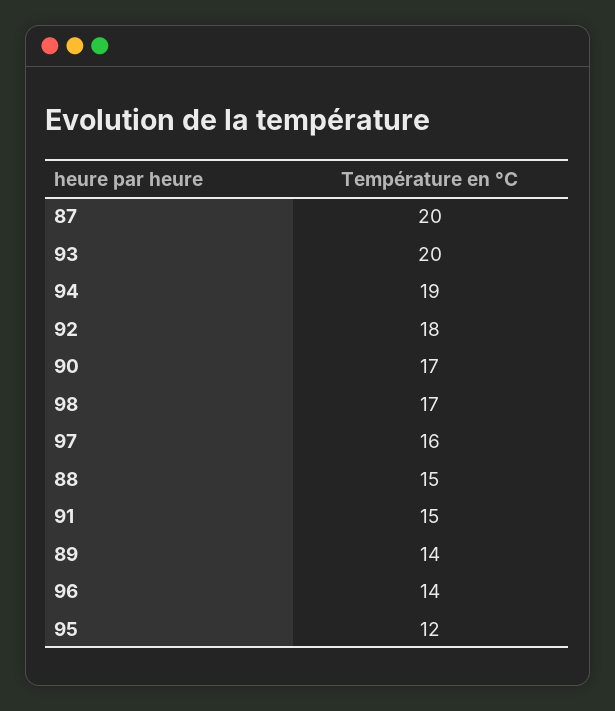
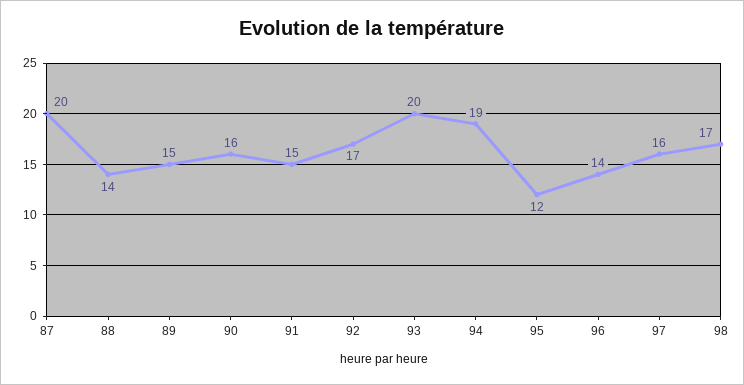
92: 18 -> 17
90: 17 -> 16
88: 15 -> 14
89: 14 -> 15

